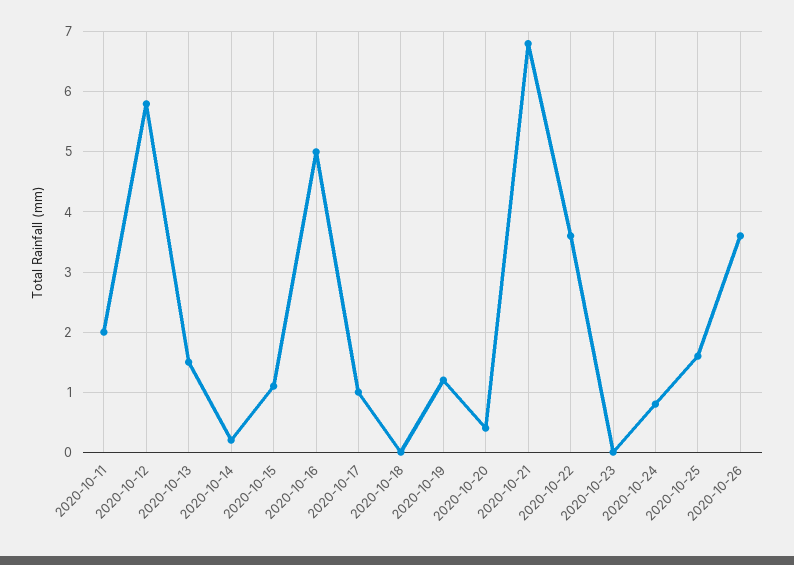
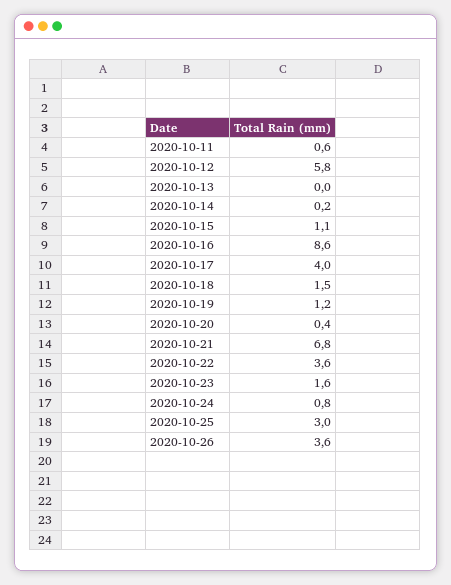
2020-10-11: 2 -> 0.6
2020-10-13: 1.5 -> 0
2020-10-16: 5 -> 8.6
2020-10-17: 1 -> 4
2020-10-18: 0 -> 1.5
2020-10-23: 0 -> 1.6
2020-10-25: 1.6 -> 3

